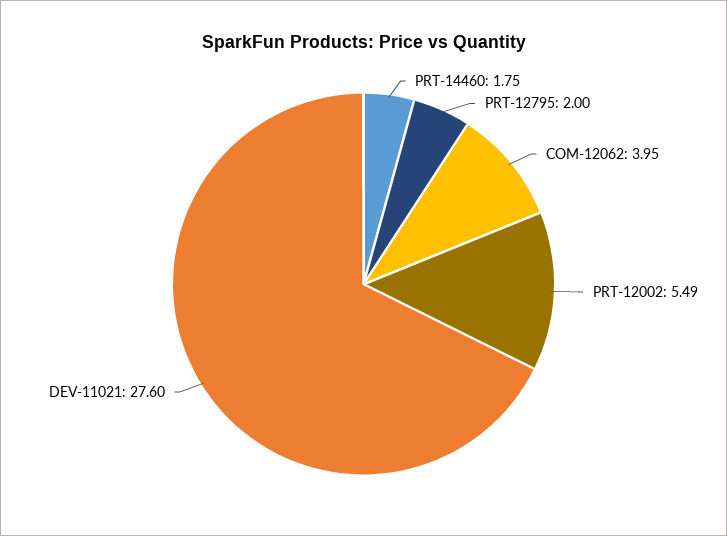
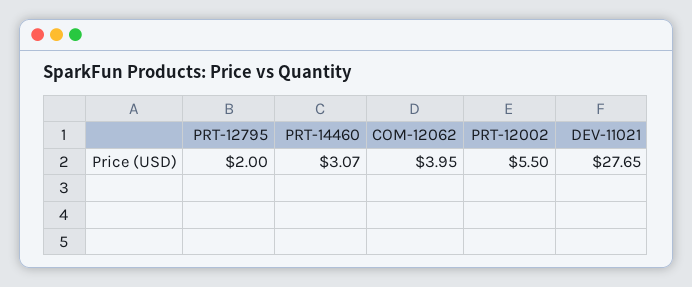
PRT-14460: 1.75 -> 3.07
PRT-12002: 5.49 -> 5.5
DEV-11021: 27.6 -> 27.65

